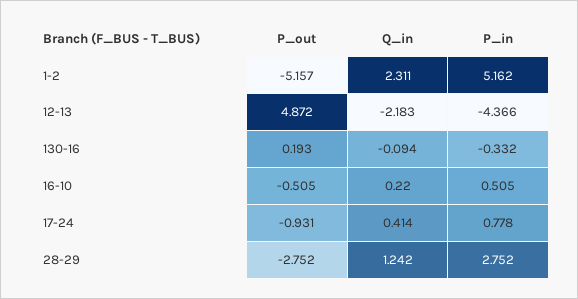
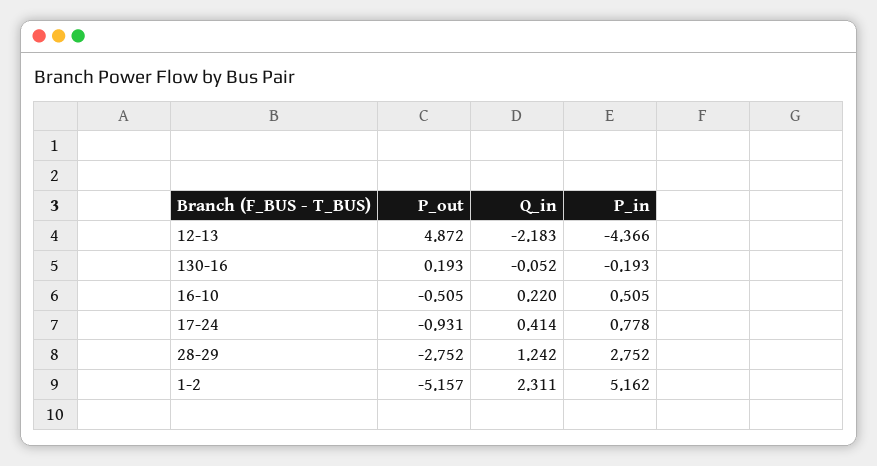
Q_in, 130-16: -0.094 -> -0.052
P_in, 130-16: -0.332 -> -0.193

